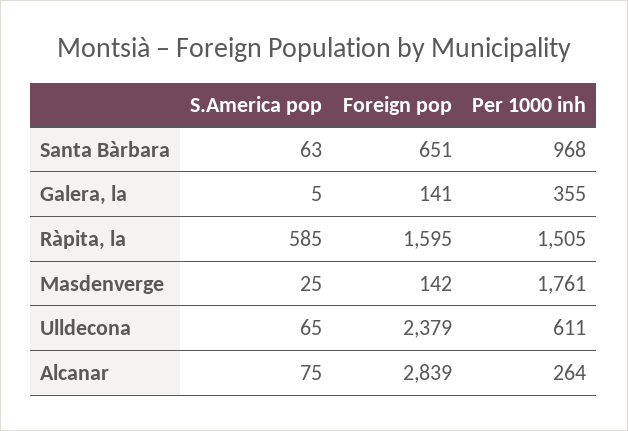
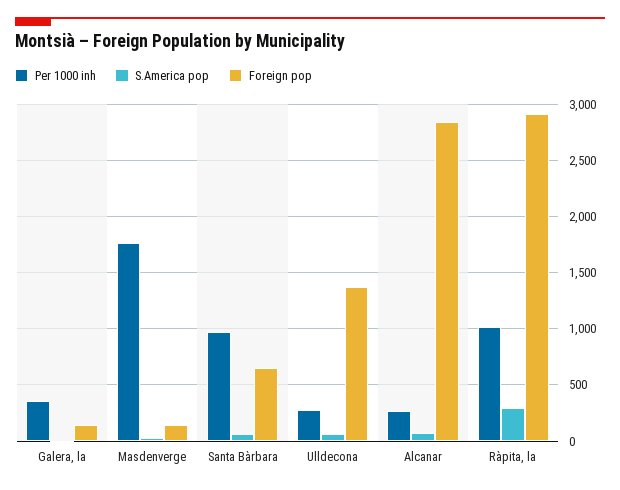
S.America pop, Ràpita, la: 585 -> 300
Foreign pop, Ràpita, la: 1595 -> 2900
Per 1000 inh, Ràpita, la: 1505 -> 1000
Foreign pop, Ulldecona: 2379 -> 1400
Per 1000 inh, Ulldecona: 611 -> 300

